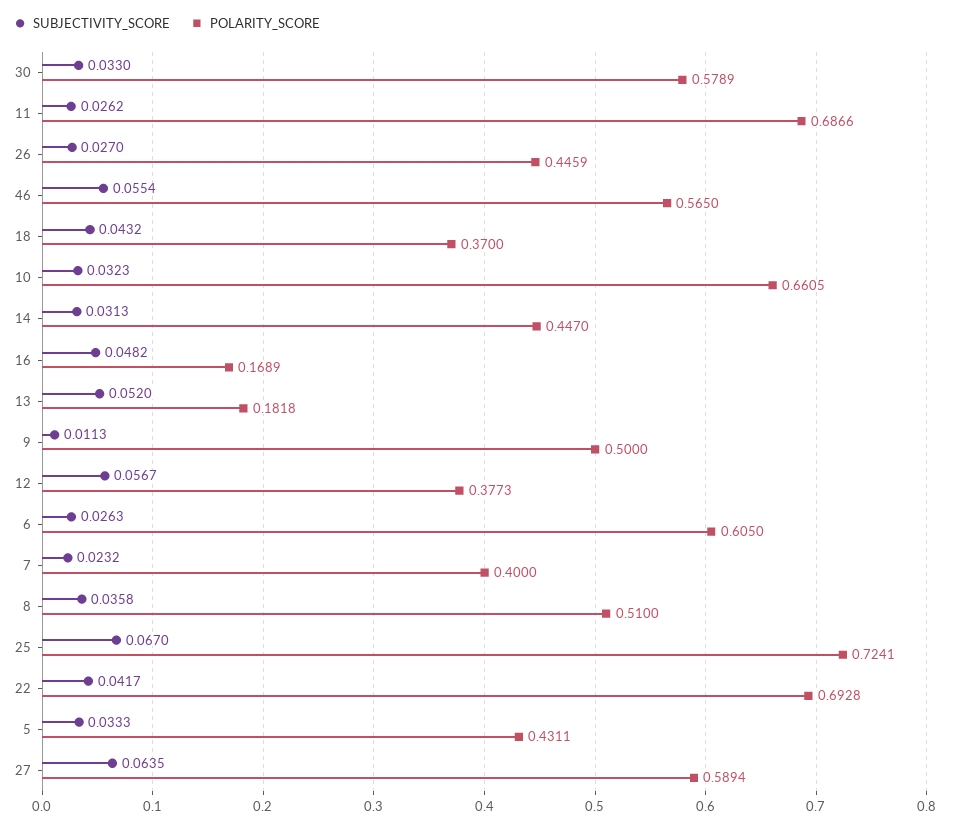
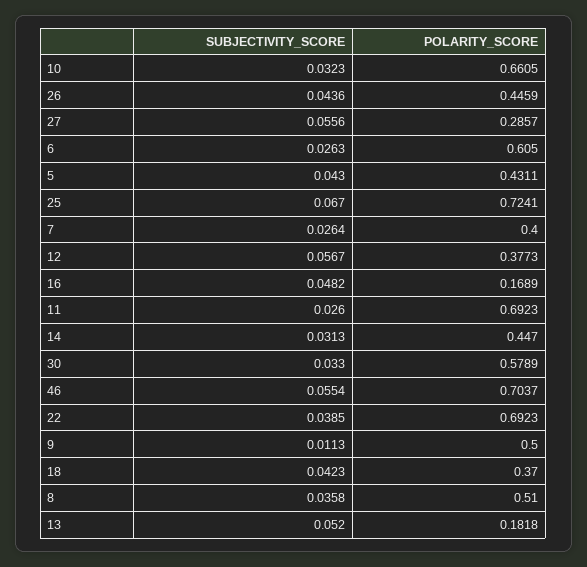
SUBJECTIVITY_SCORE, 11: 0.0262 -> 0.026
POLARITY_SCORE, 11: 0.6866 -> 0.6923
SUBJECTIVITY_SCORE, 26: 0.027 -> 0.0436
POLARITY_SCORE, 46: 0.565 -> 0.7037
SUBJECTIVITY_SCORE, 18: 0.0432 -> 0.0423
SUBJECTIVITY_SCORE, 7: 0.0232 -> 0.0264
SUBJECTIVITY_SCORE, 22: 0.0417 -> 0.0385
POLARITY_SCORE, 22: 0.6928 -> 0.6923
SUBJECTIVITY_SCORE, 5: 0.0333 -> 0.043
SUBJECTIVITY_SCORE, 27: 0.0635 -> 0.0556
POLARITY_SCORE, 27: 0.5894 -> 0.2857

